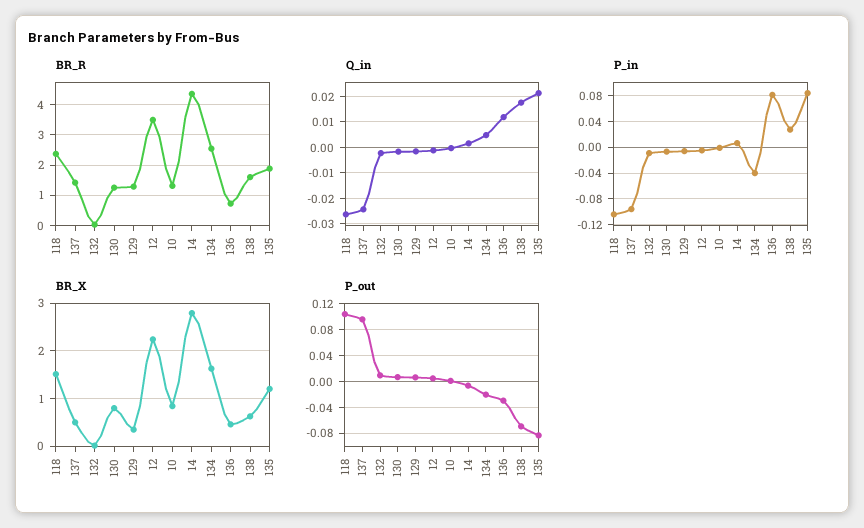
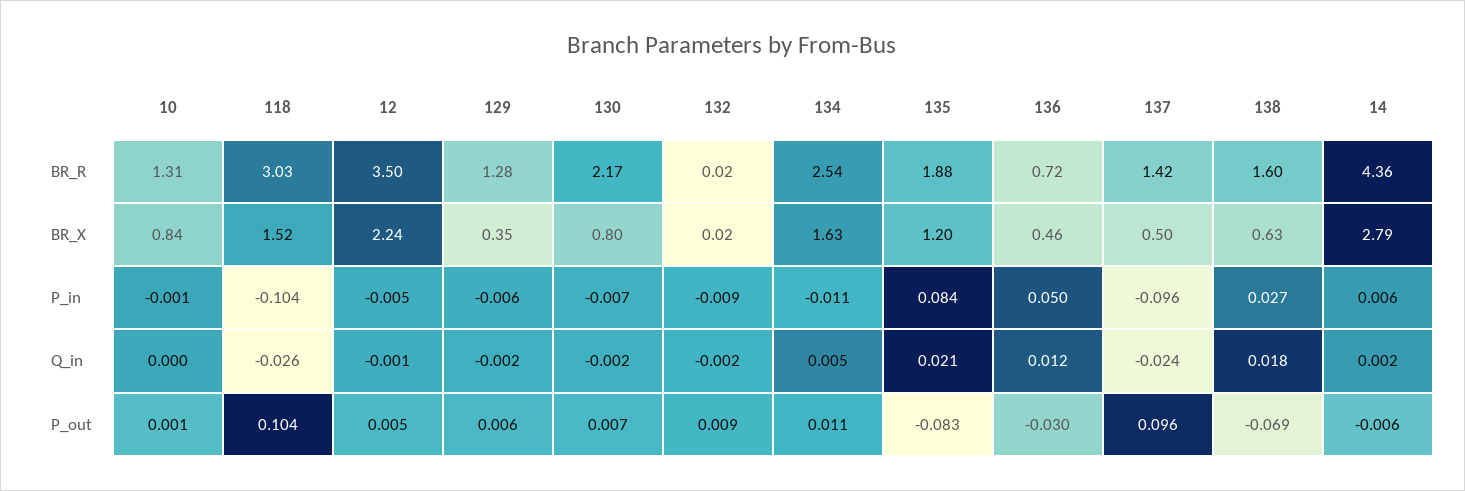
BR_R, 118: 2.4 -> 3.03
BR_R, 130: 1.2 -> 2.17
P_in, 134: -0.04 -> -0.011
P_in, 136: 0.08 -> 0.05
P_out, 134: -0.02 -> 0.011

